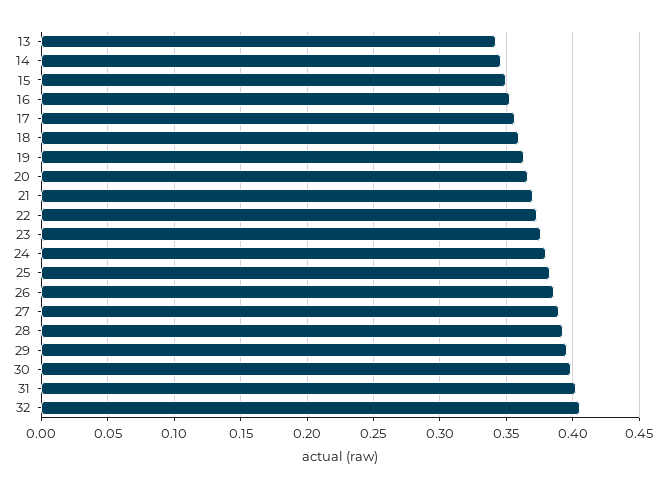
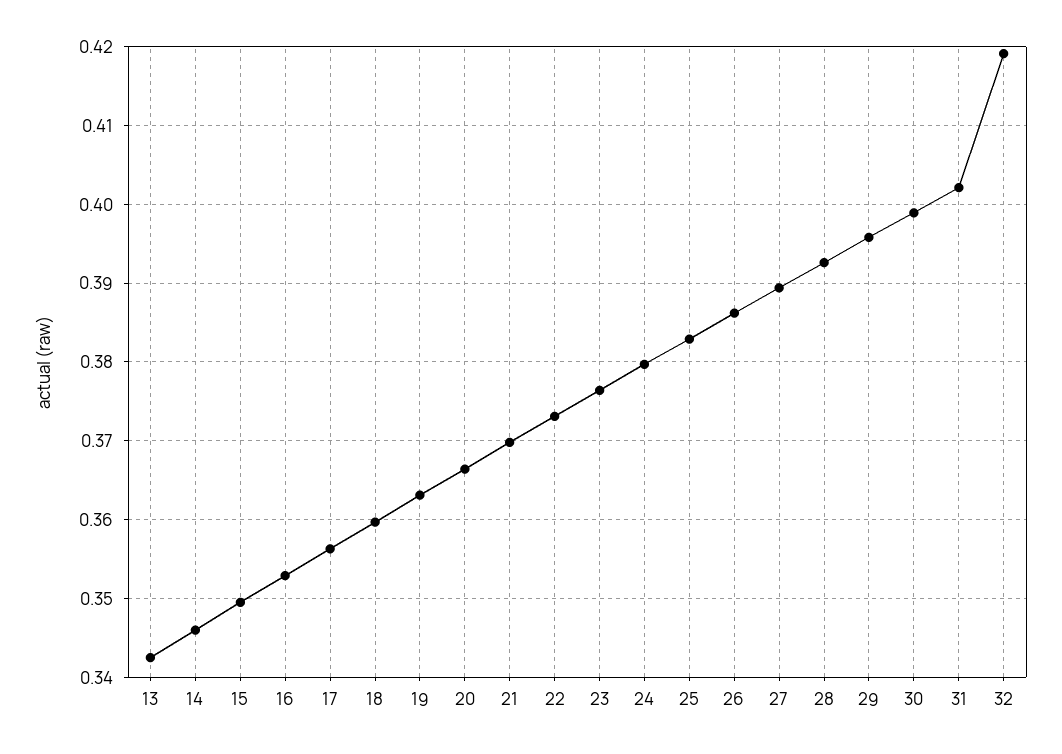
32: 0.405 -> 0.419

